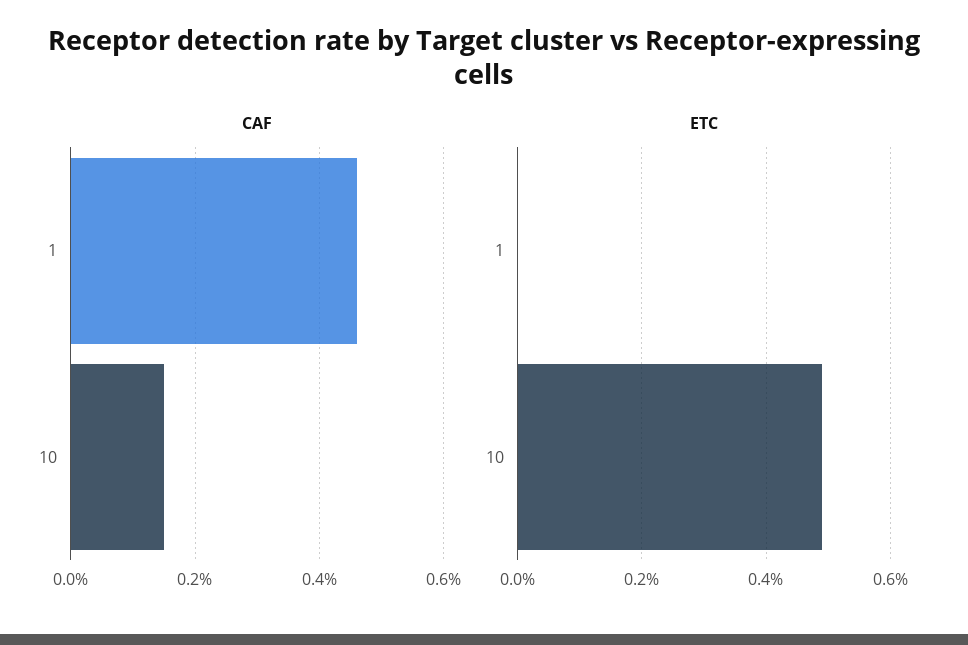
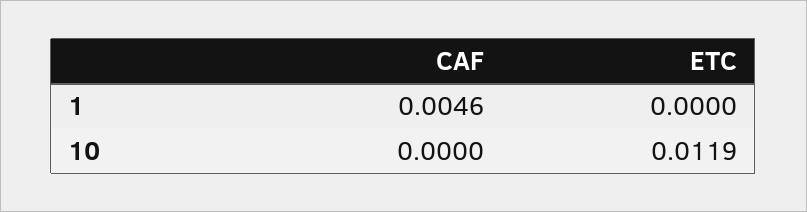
CAF, 10: 0.0015 -> 0
ETC, 10: 0.005 -> 0.0119

